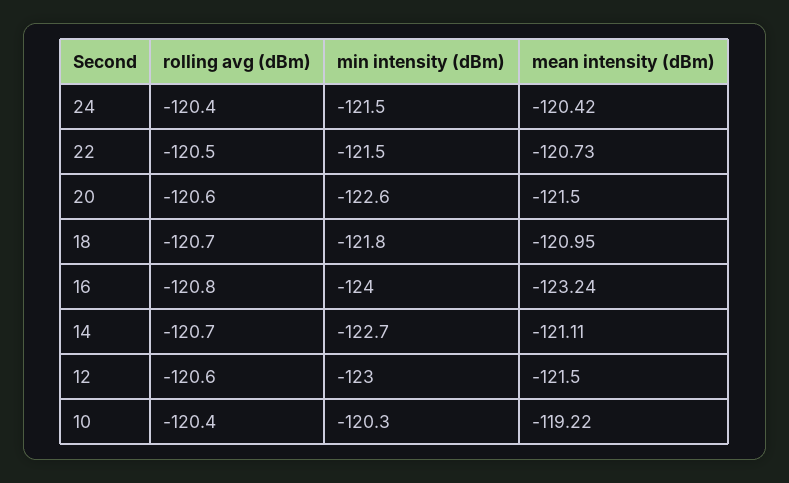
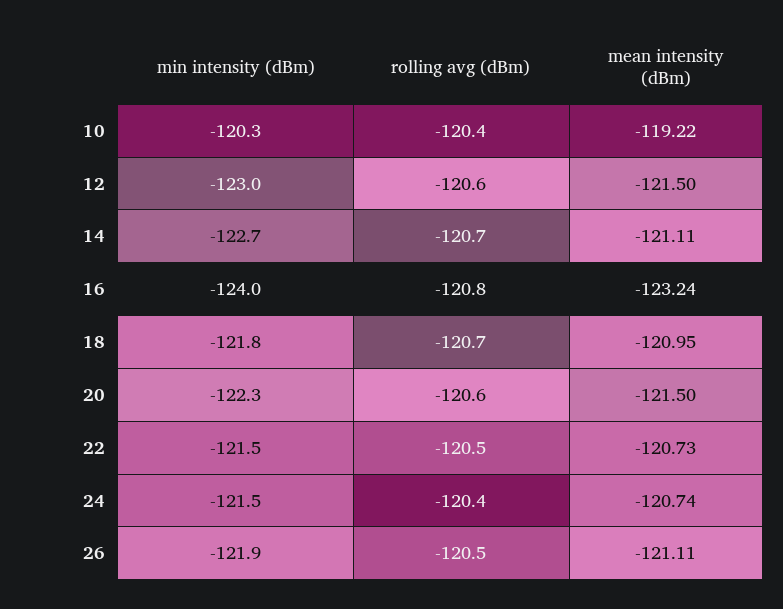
mean intensity (dBm), 24: -120.42 -> -120.74
min intensity (dBm), 20: -122.6 -> -122.3
min intensity (dBm), 26: none -> -121.9
rolling avg (dBm), 26: none -> -120.5
mean intensity (dBm), 26: none -> -121.11

